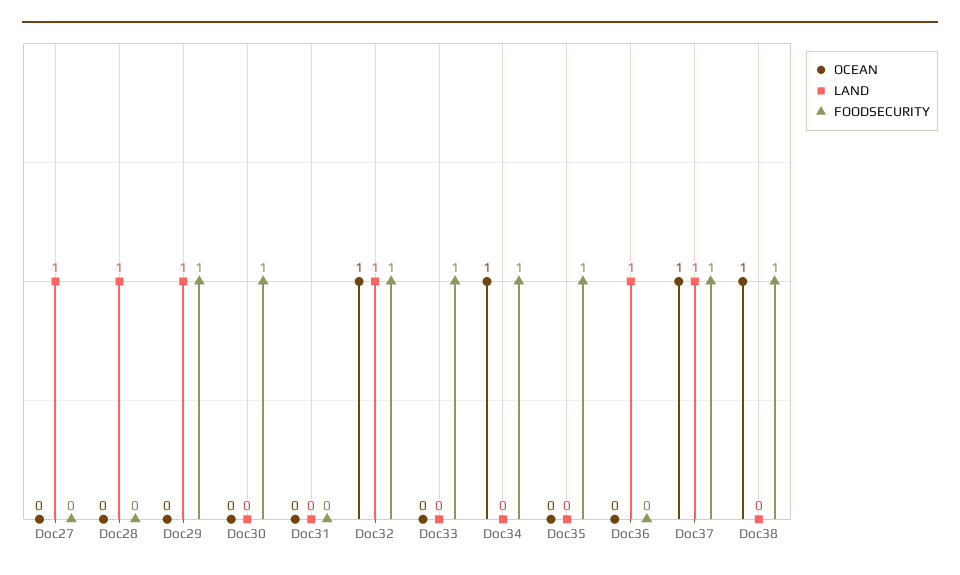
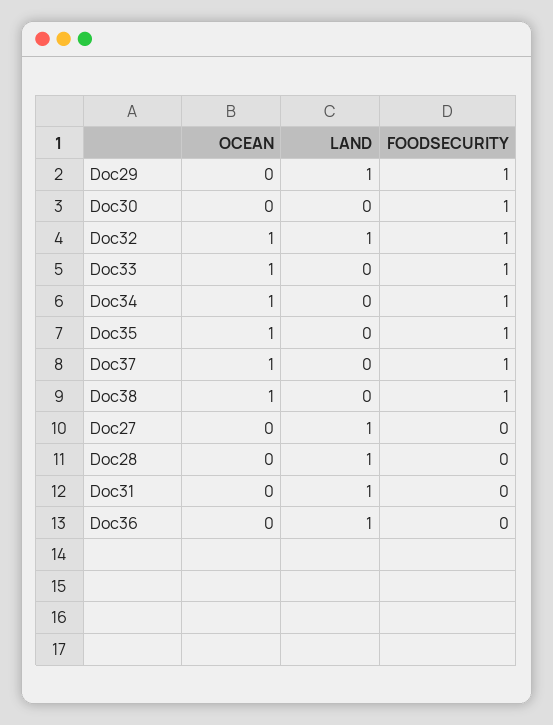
LAND, Doc31: 0 -> 1
OCEAN, Doc33: 0 -> 1
OCEAN, Doc35: 0 -> 1
LAND, Doc37: 1 -> 0

